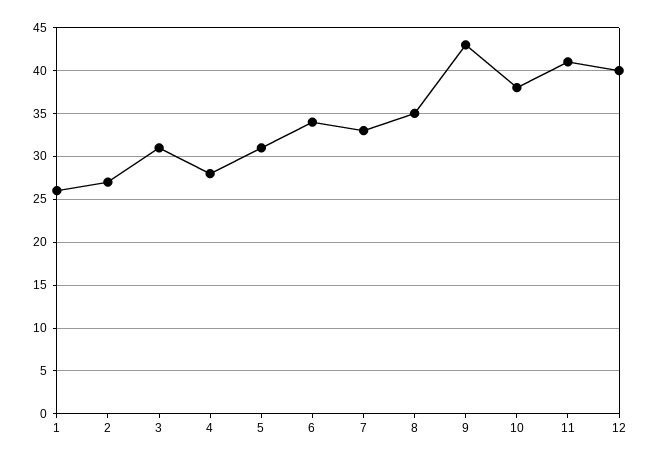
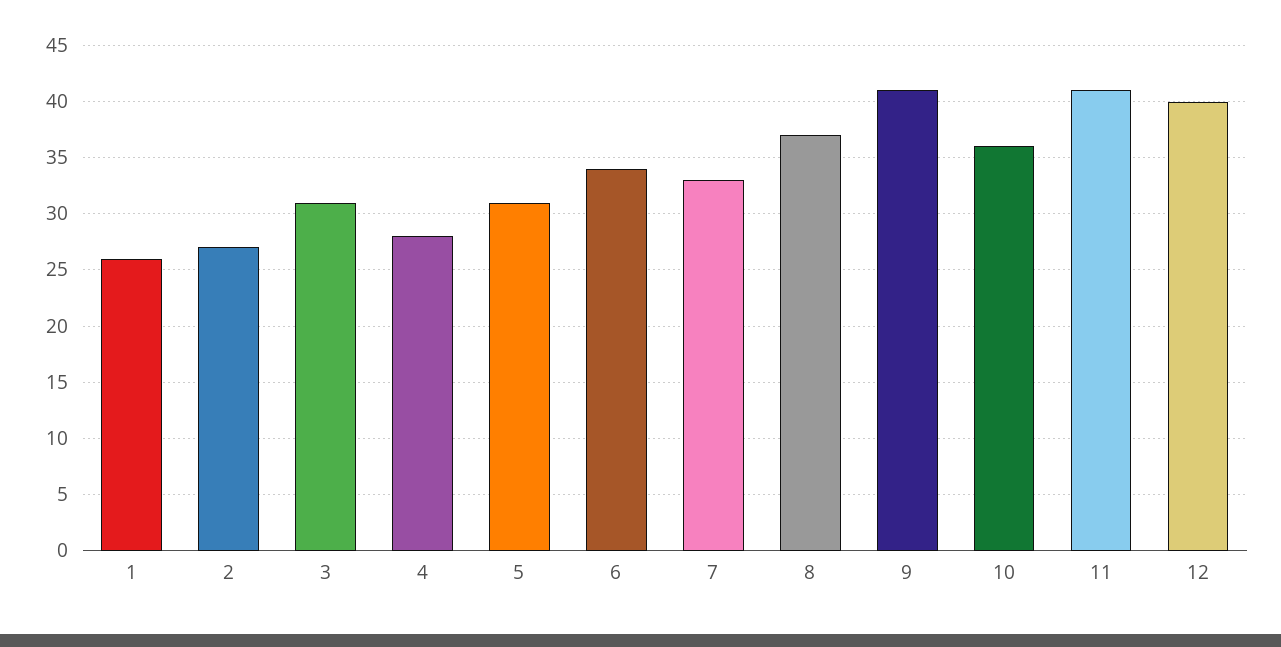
8: 35 -> 37
9: 43 -> 41
10: 38 -> 36

